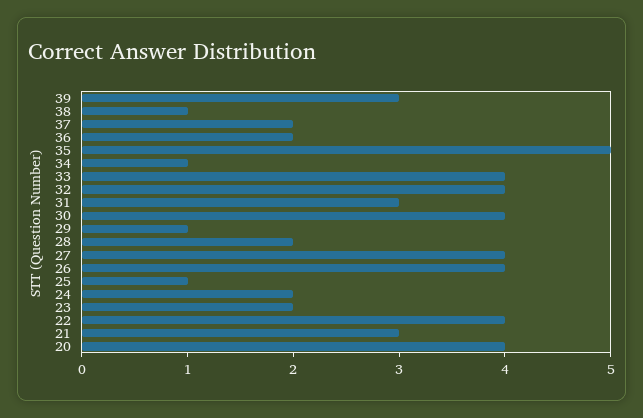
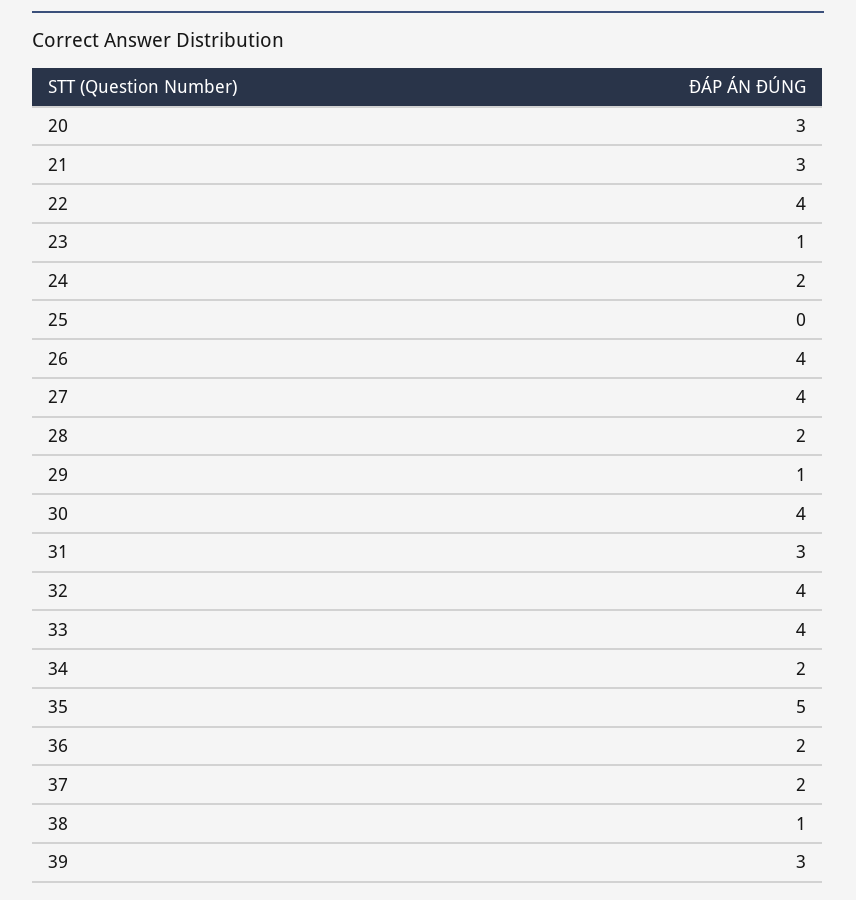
34: 1 -> 2
25: 1 -> 0
23: 2 -> 1
20: 4 -> 3

